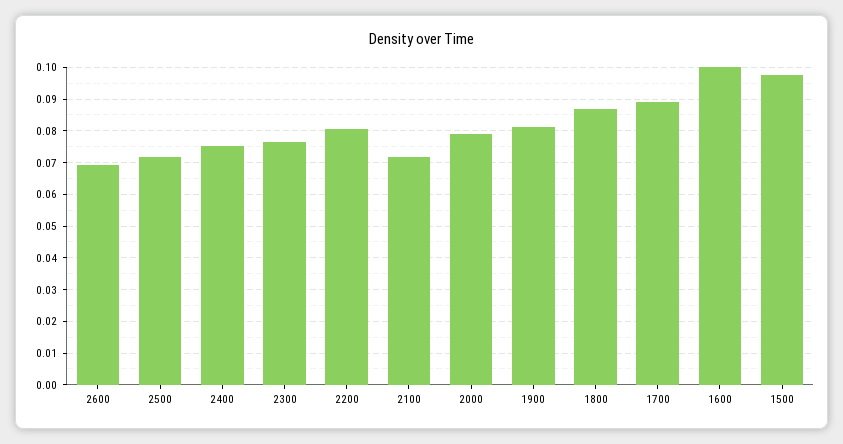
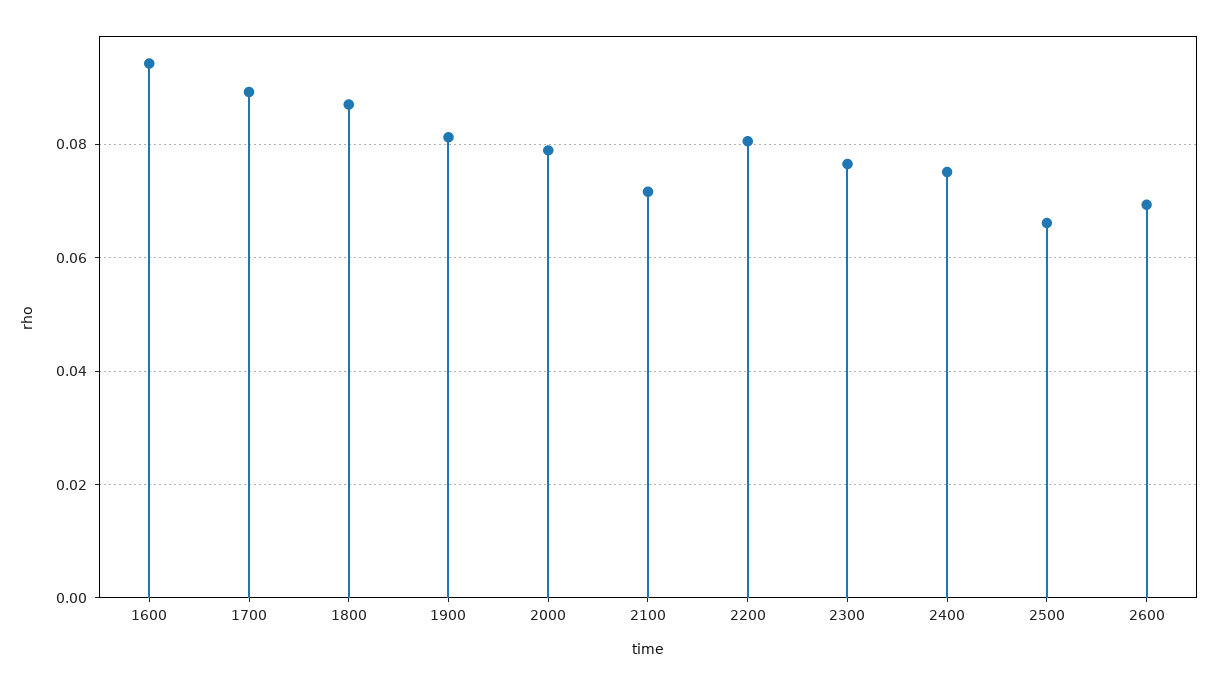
2500: 0.072 -> 0.066
1600: 0.1 -> 0.094
1500: 0.098 -> none

